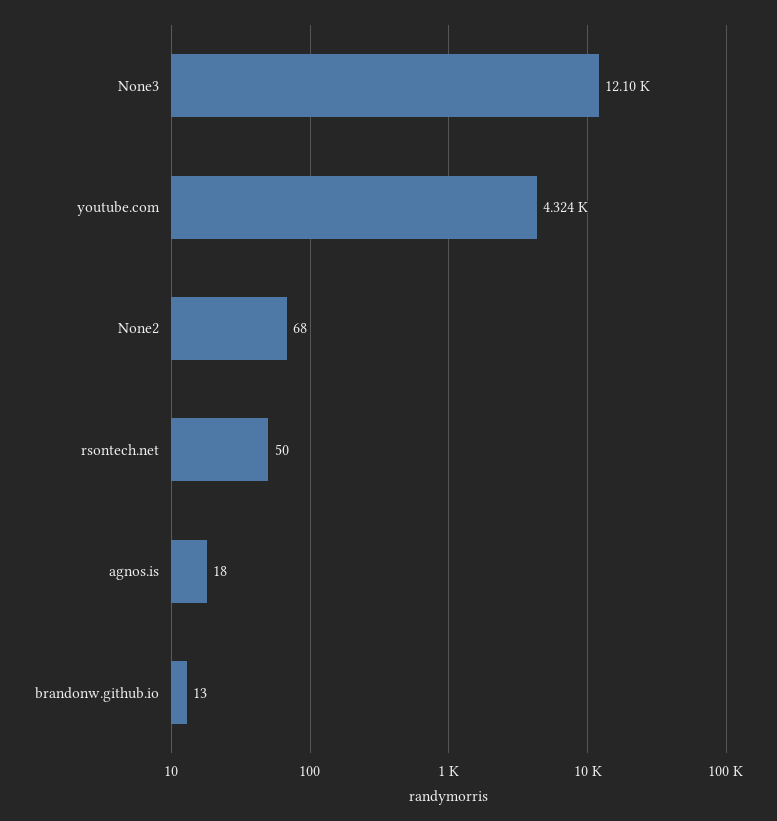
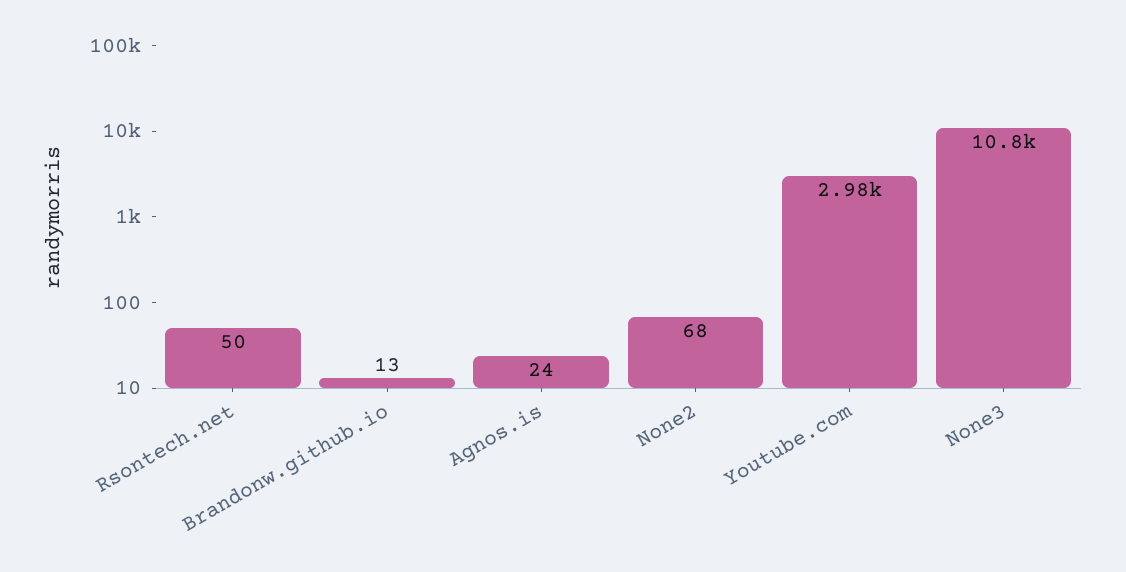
None3: 12100 -> 10800
youtube.com: 4324 -> 2980
agnos.is: 18 -> 24

